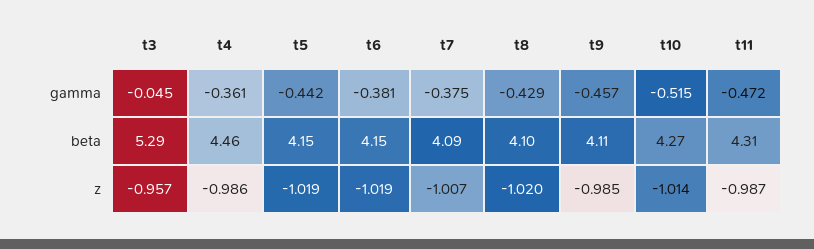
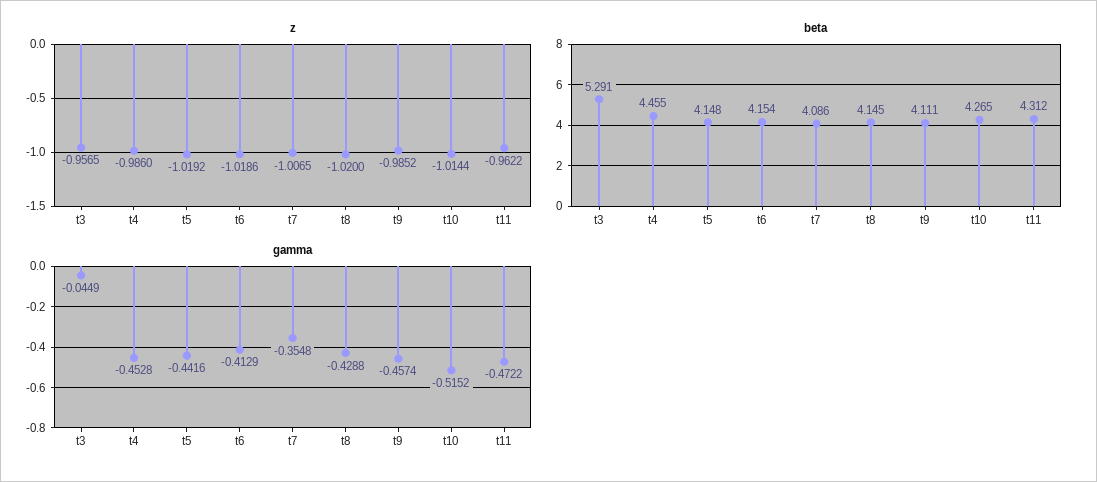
gamma, t4: -0.361 -> -0.4528
gamma, t6: -0.381 -> -0.4129
gamma, t7: -0.375 -> -0.3548
beta, t8: 4.1 -> 4.145
z, t11: -0.987 -> -0.9622

